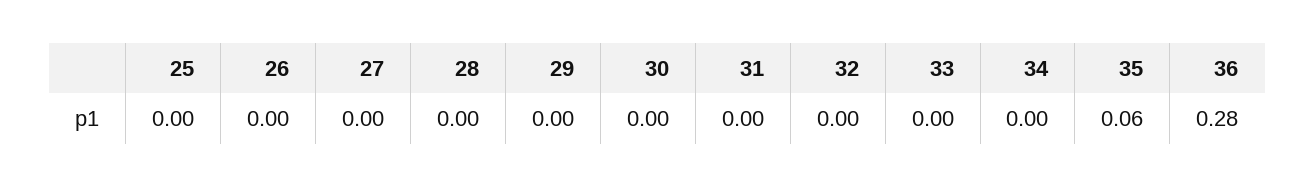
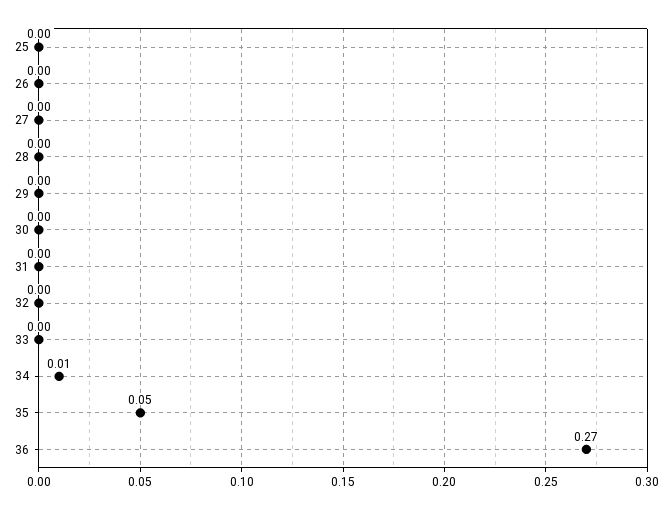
34: 0 -> 0.01
35: 0.06 -> 0.05
36: 0.28 -> 0.27

